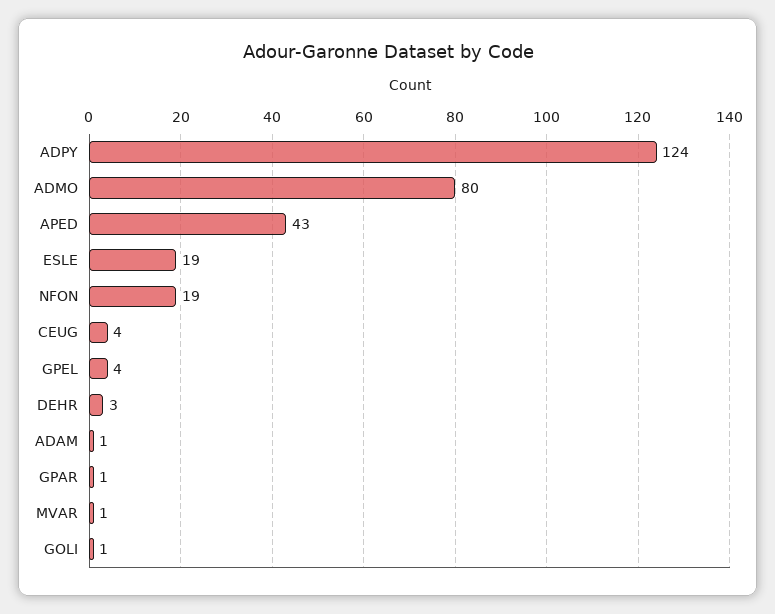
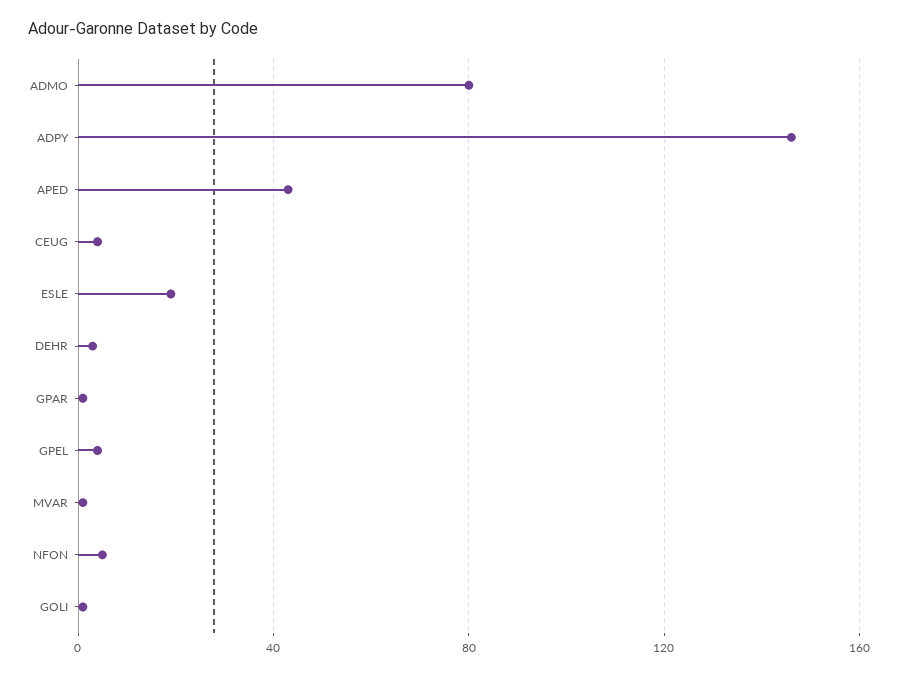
ADPY: 124 -> 145
NFON: 19 -> 5
ADAM: 1 -> none

